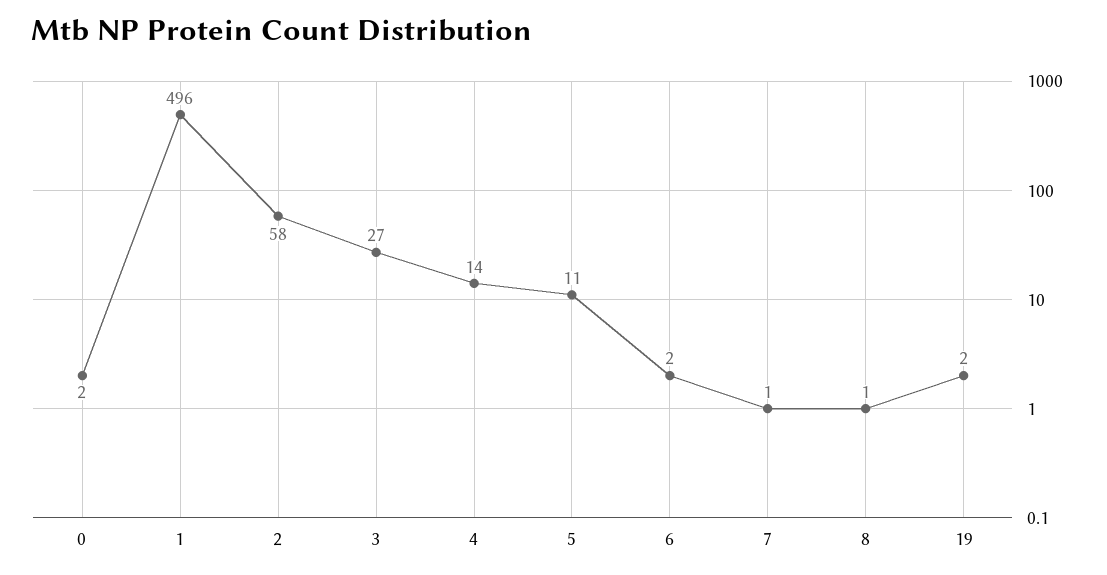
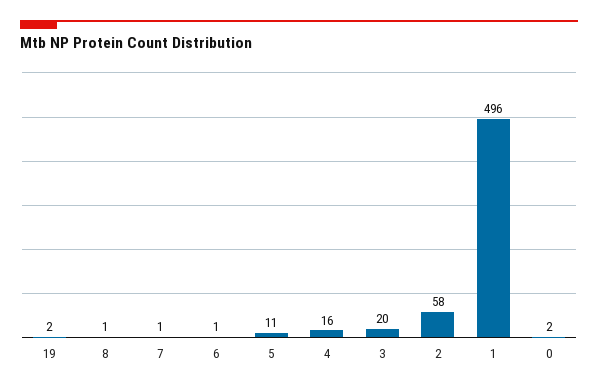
3: 27 -> 20
4: 14 -> 16
6: 2 -> 1

